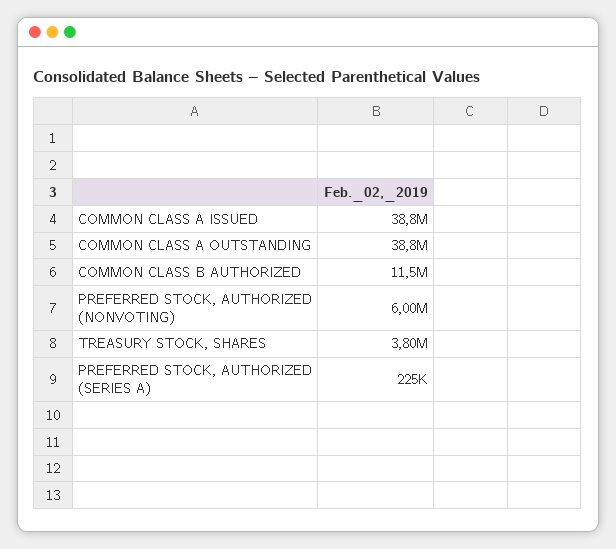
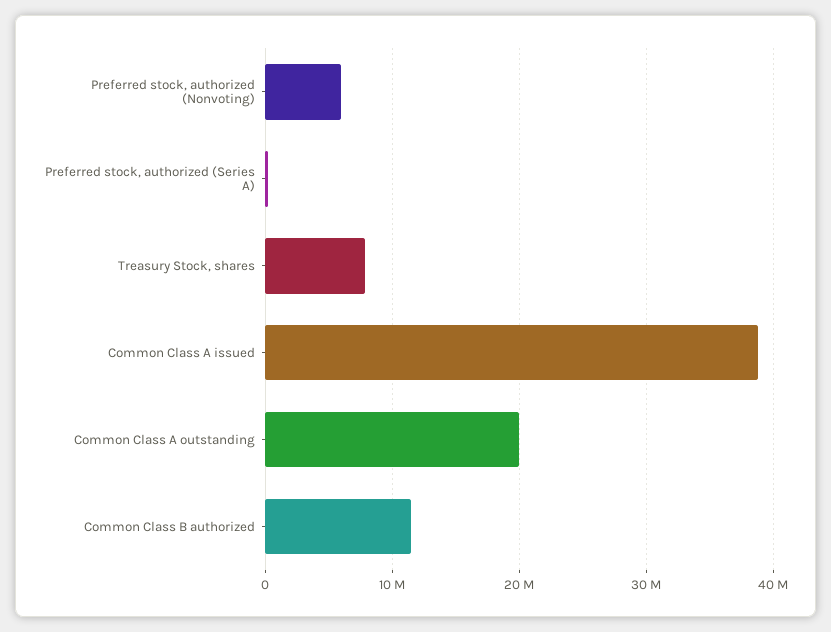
COMMON CLASS A OUTSTANDING: 38800000 -> 20000000
TREASURY STOCK, SHARES: 3800000 -> 8000000

